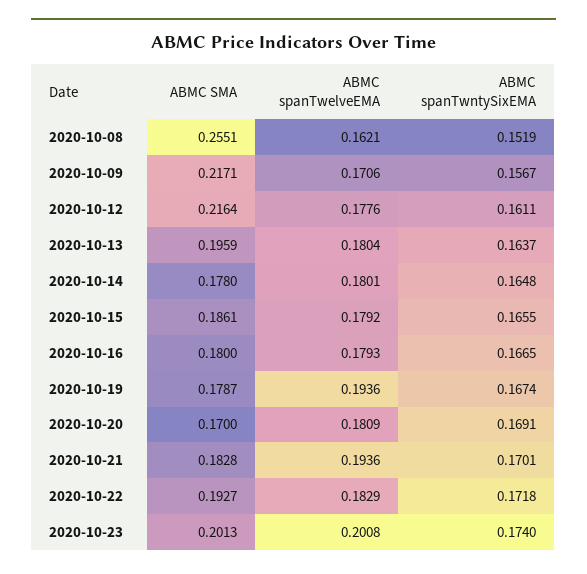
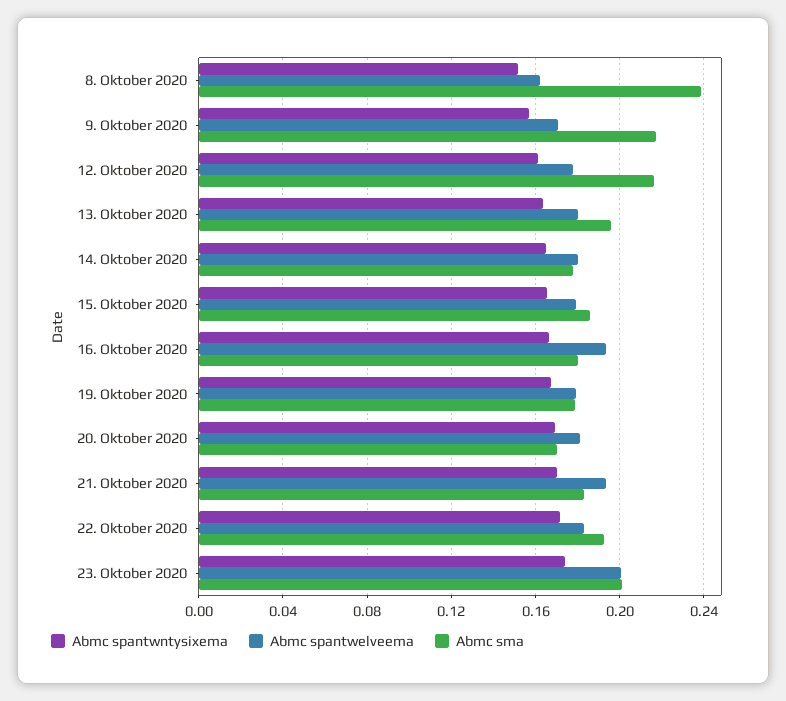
ABMC SMA, 2020-10-08: 0.2551 -> 0.24
ABMC spanTwelveEMA, 2020-10-16: 0.1793 -> 0.195
ABMC spanTwelveEMA, 2020-10-19: 0.1936 -> 0.18

